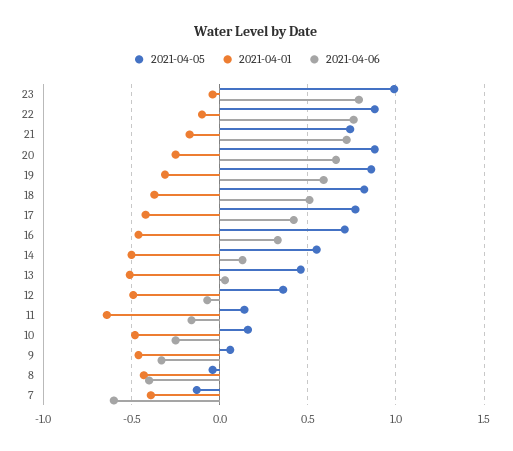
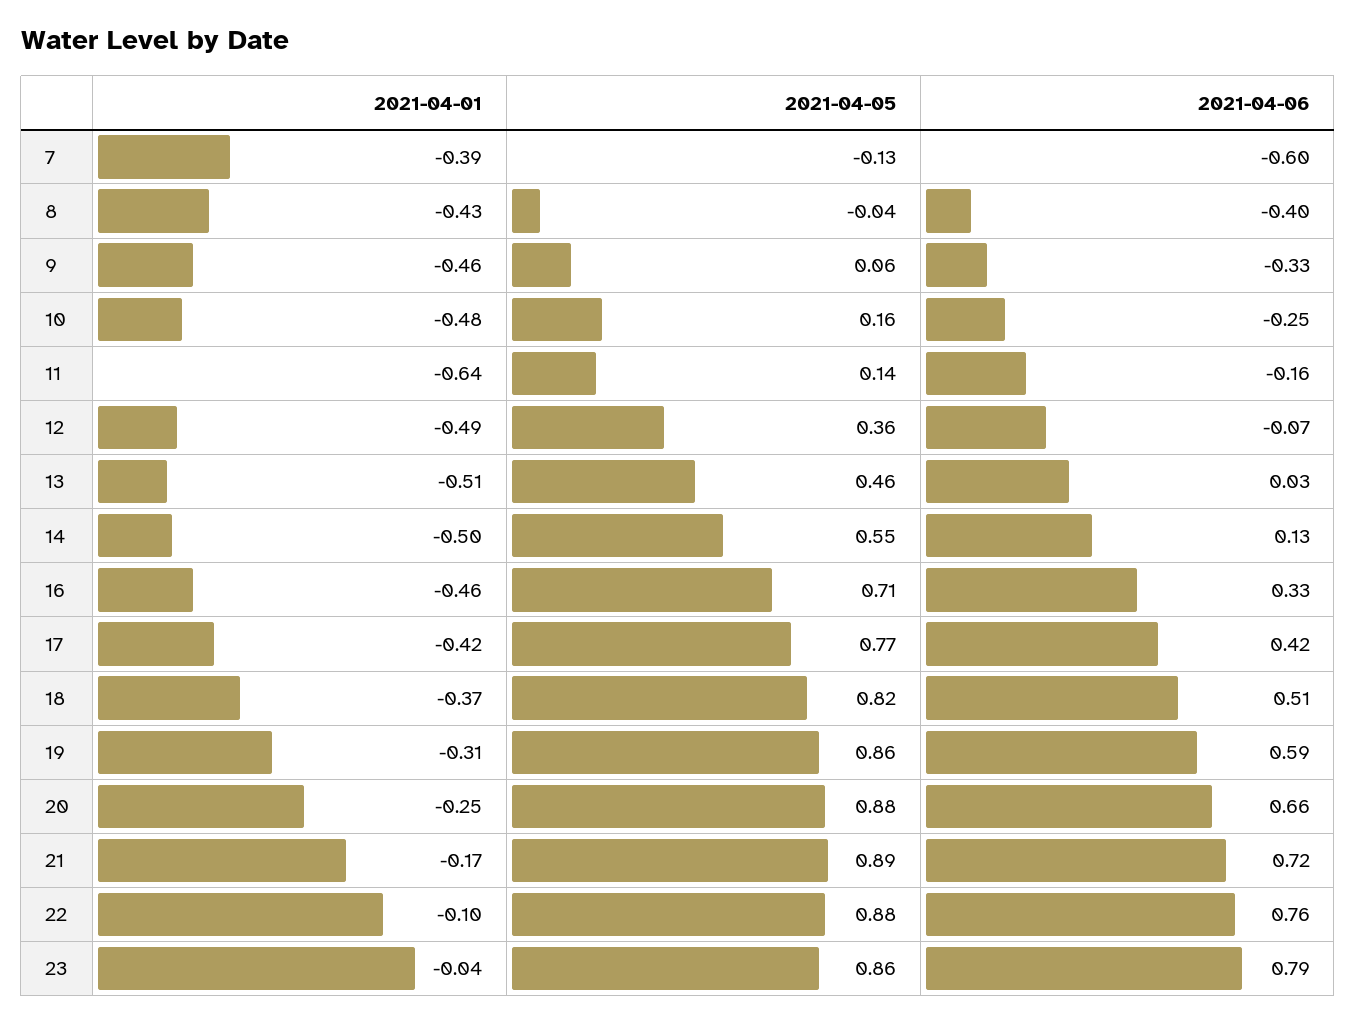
2021-04-05, 23: 1 -> 0.86
2021-04-05, 21: 0.75 -> 0.89

